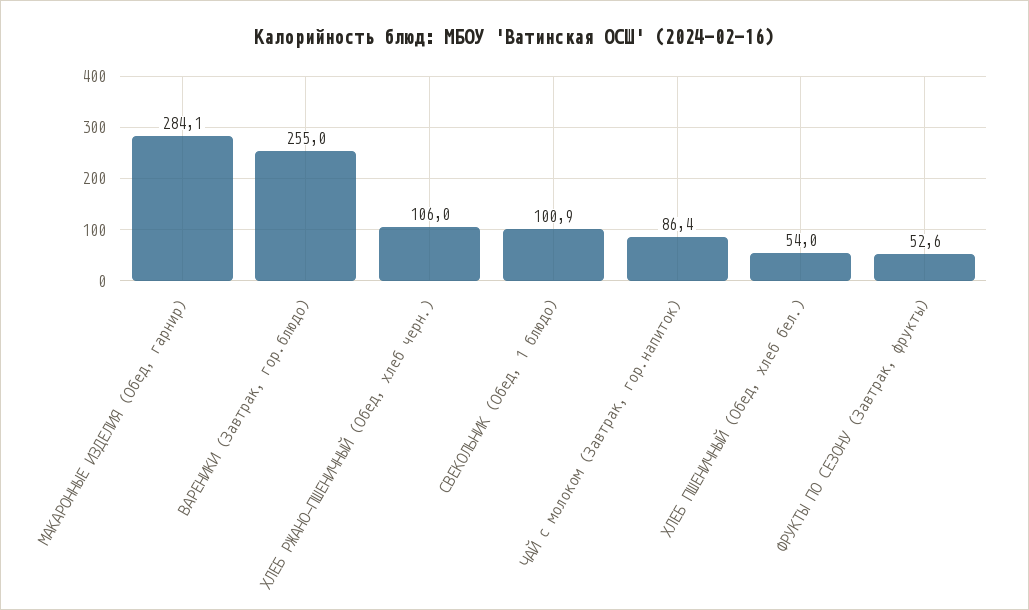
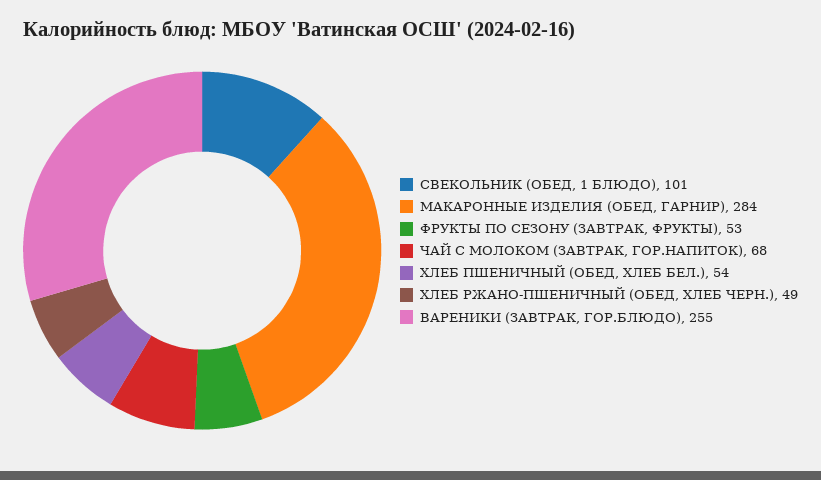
ХЛЕБ РЖАНО-ПШЕНИЧНЫЙ (Обед, хлеб черн.): 106 -> 49
ЧАЙ с молоком (Завтрак, гор.напиток): 86.4 -> 68

